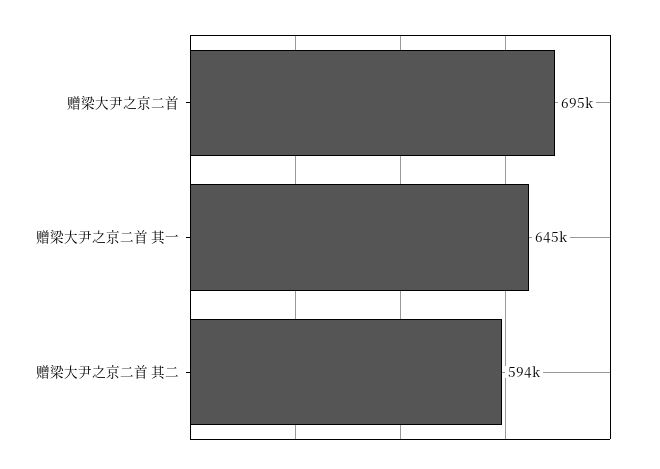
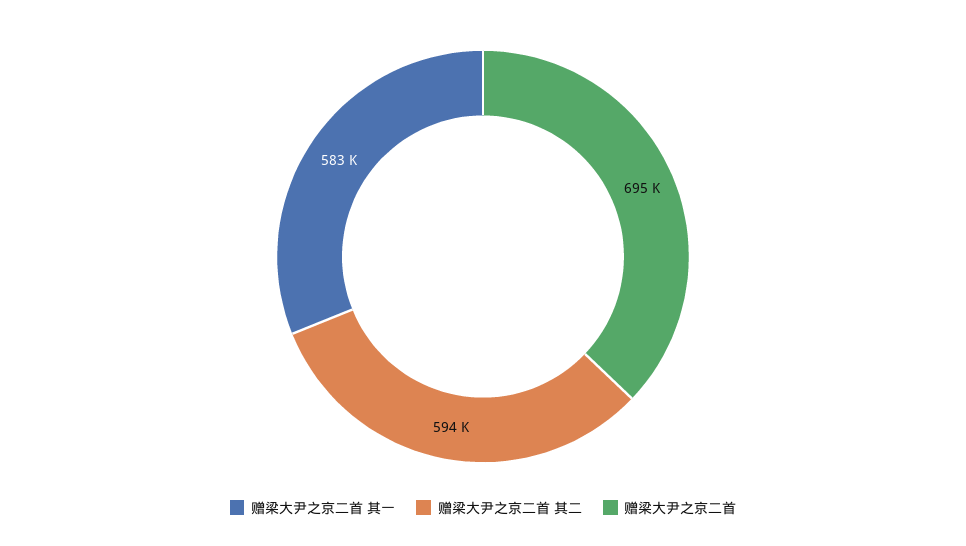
赠梁大尹之京二首 其一: 645000 -> 583000

